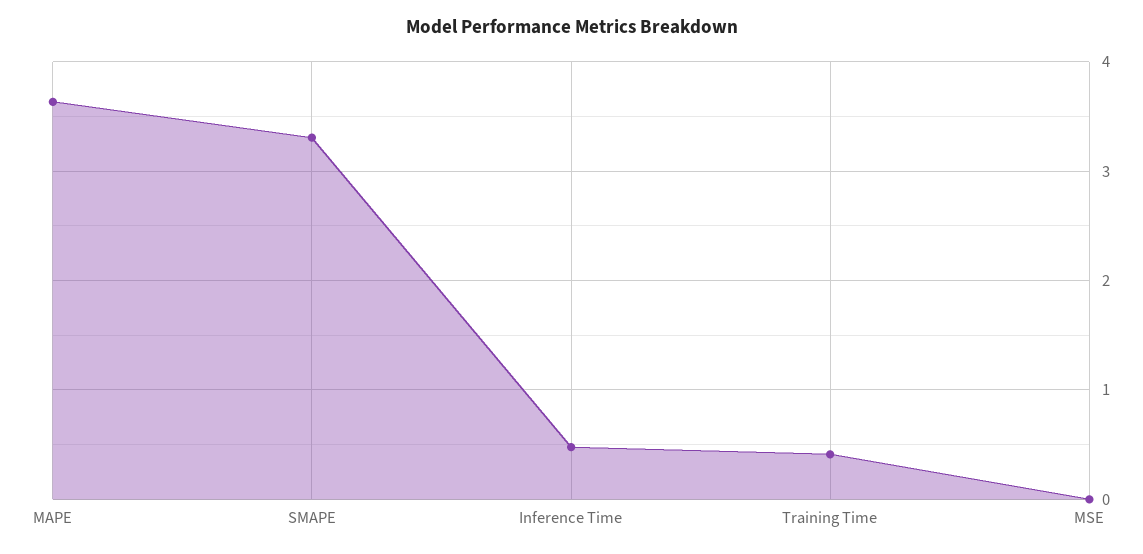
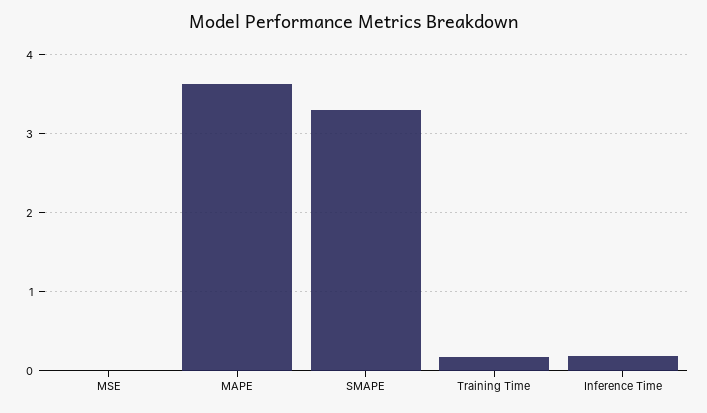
Inference Time: 0.5 -> 0.2
Training Time: 0.4 -> 0.2

